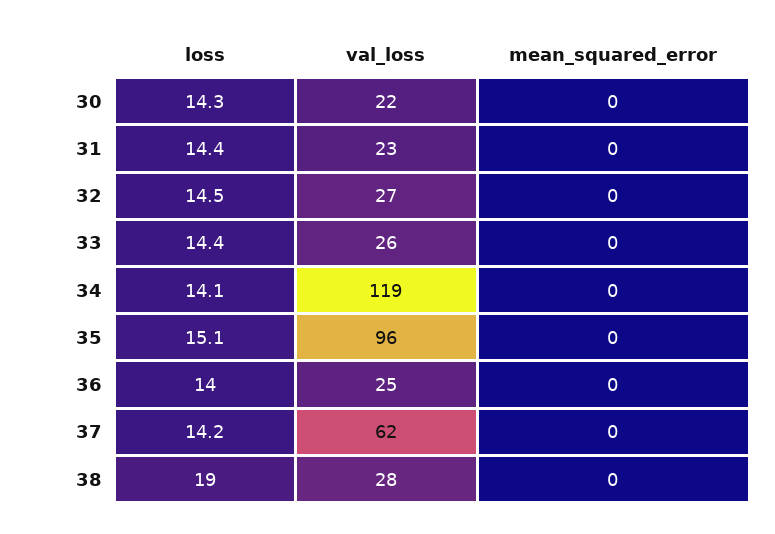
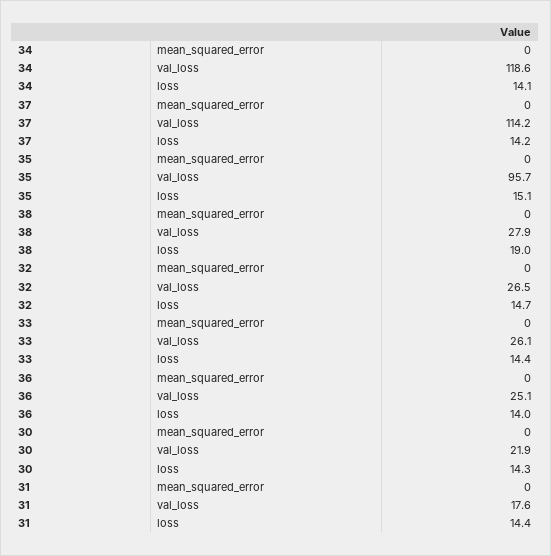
val_loss, 31: 23 -> 17.6
loss, 32: 14.5 -> 14.7
val_loss, 37: 62 -> 114.2

